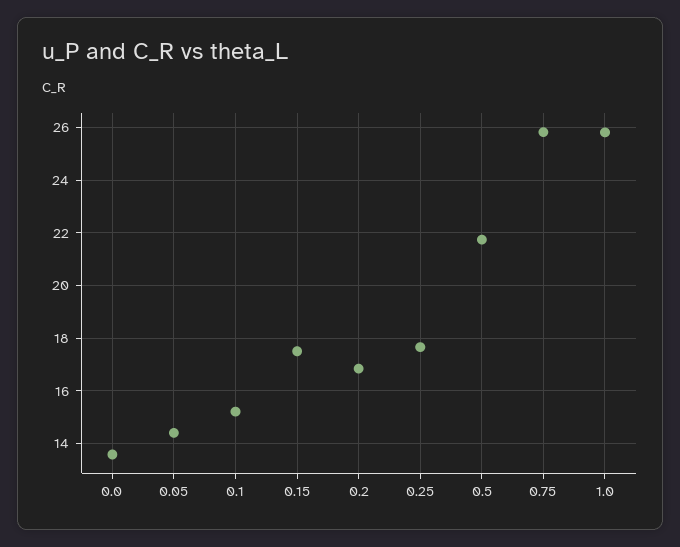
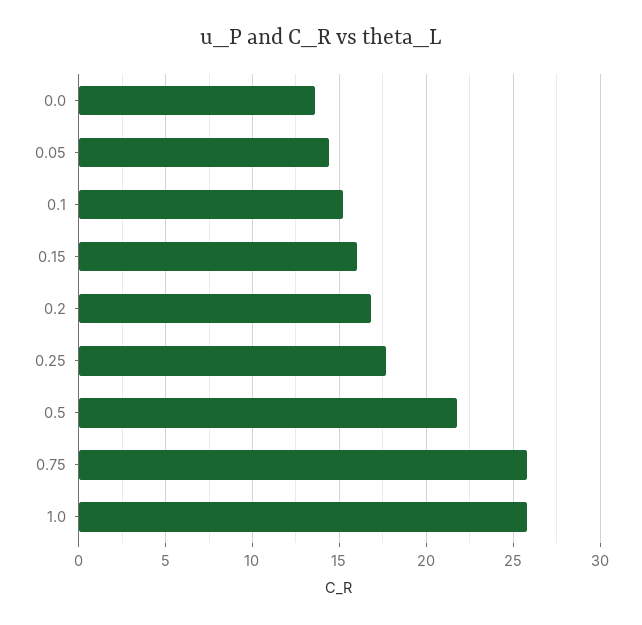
0.15: 17.5 -> 16

